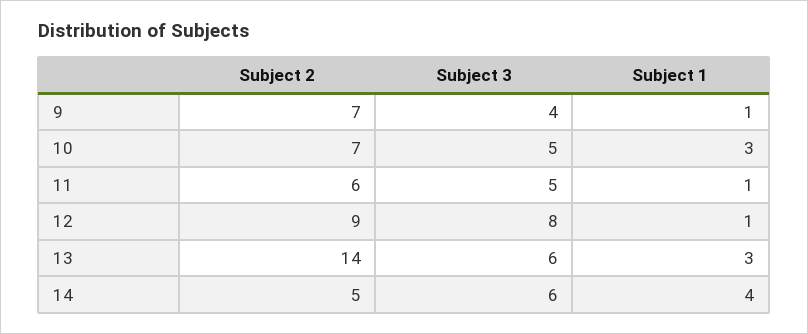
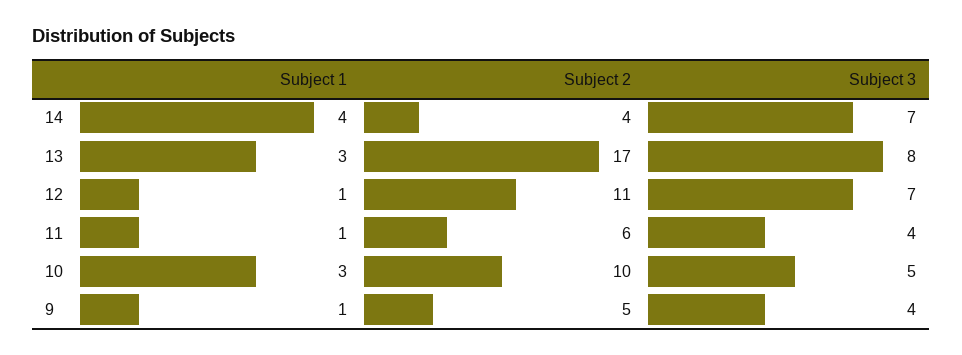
Subject 2, 9: 7 -> 5
Subject 2, 10: 7 -> 10
Subject 3, 11: 5 -> 4
Subject 2, 12: 9 -> 11
Subject 3, 12: 8 -> 7
Subject 2, 13: 14 -> 17
Subject 3, 13: 6 -> 8
Subject 2, 14: 5 -> 4
Subject 3, 14: 6 -> 7

